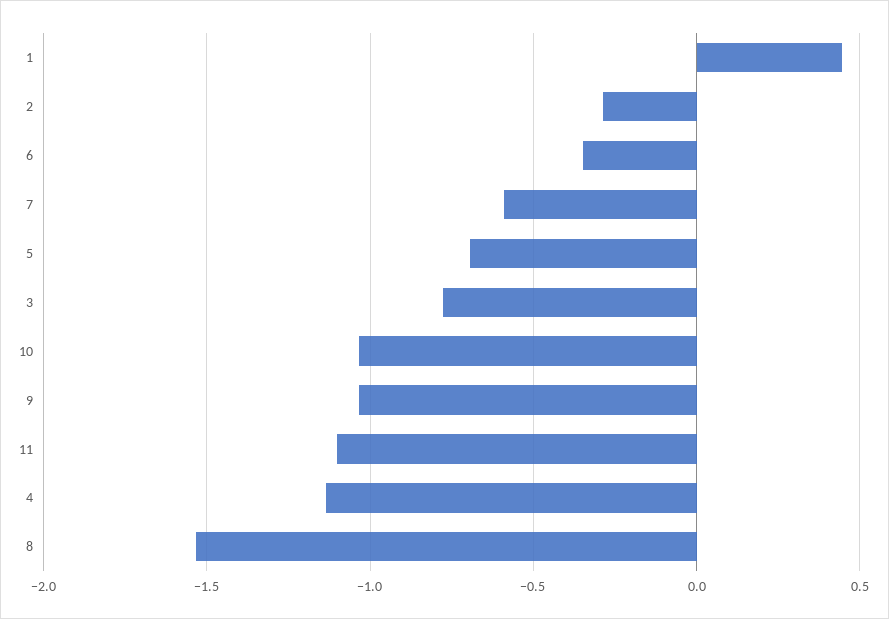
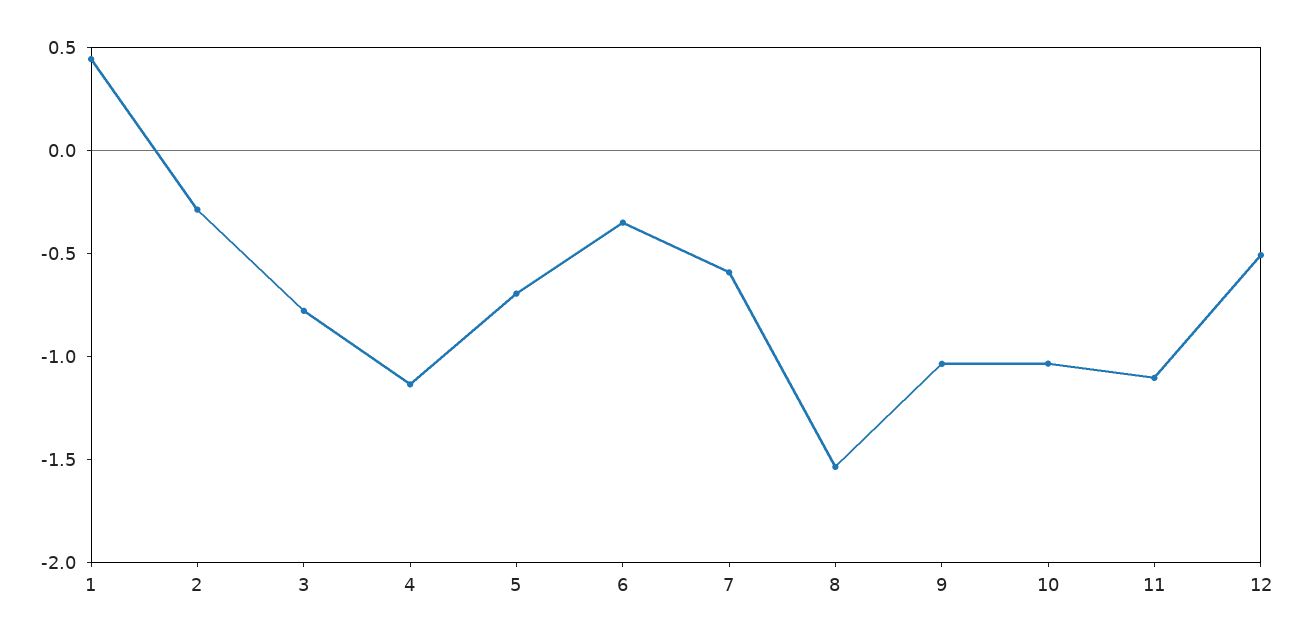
12: none -> -0.5

